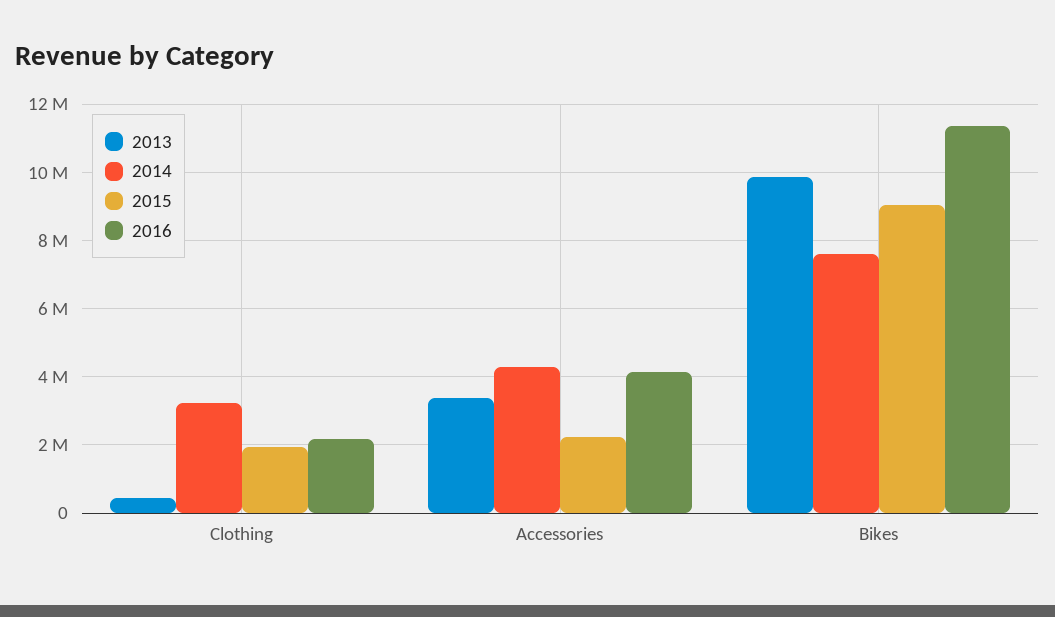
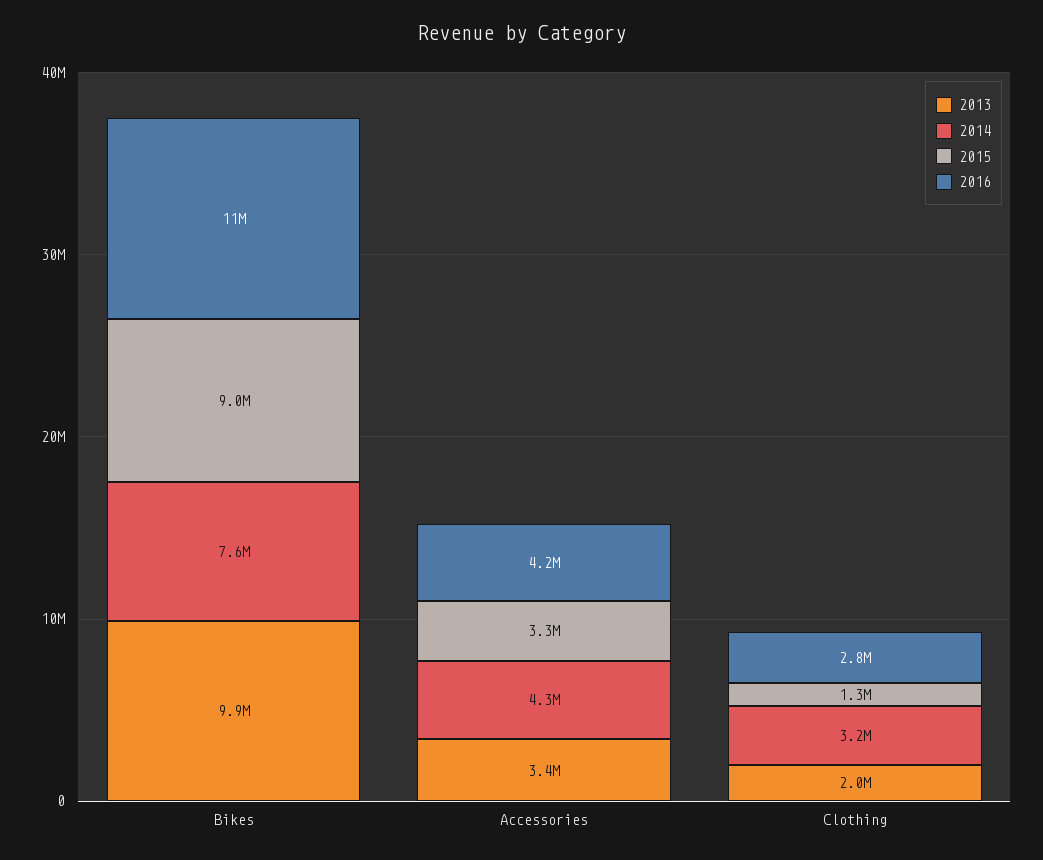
2013, Clothing: 400000 -> 2000000
2015, Clothing: 2000000 -> 1300000
2016, Clothing: 2200000 -> 2800000
2015, Accessories: 2200000 -> 3300000

